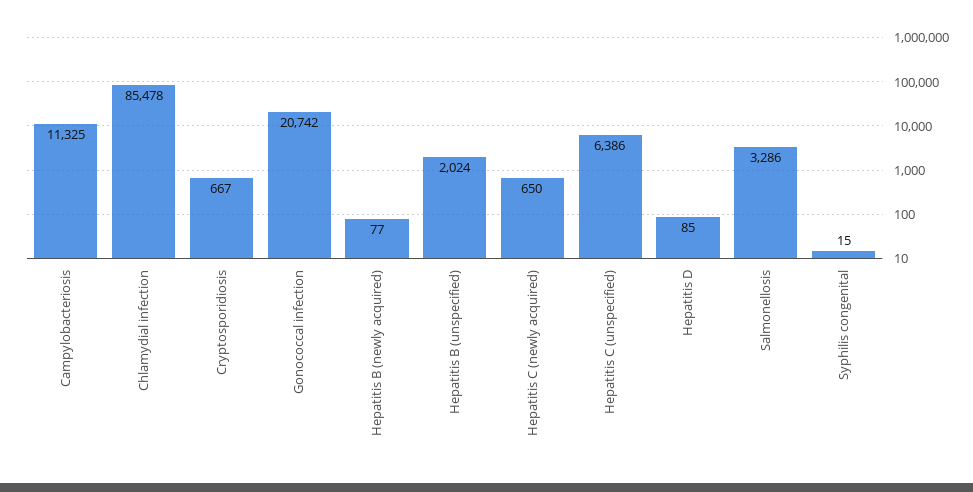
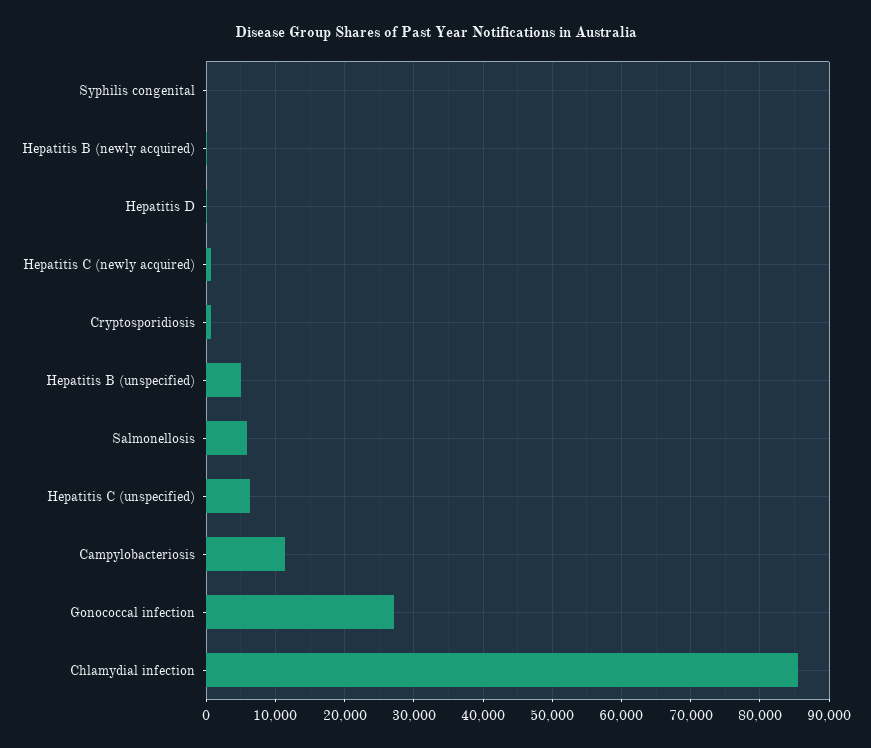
Gonococcal infection: 20742 -> 27000
Hepatitis B (unspecified): 2024 -> 5000
Salmonellosis: 3286 -> 6000

